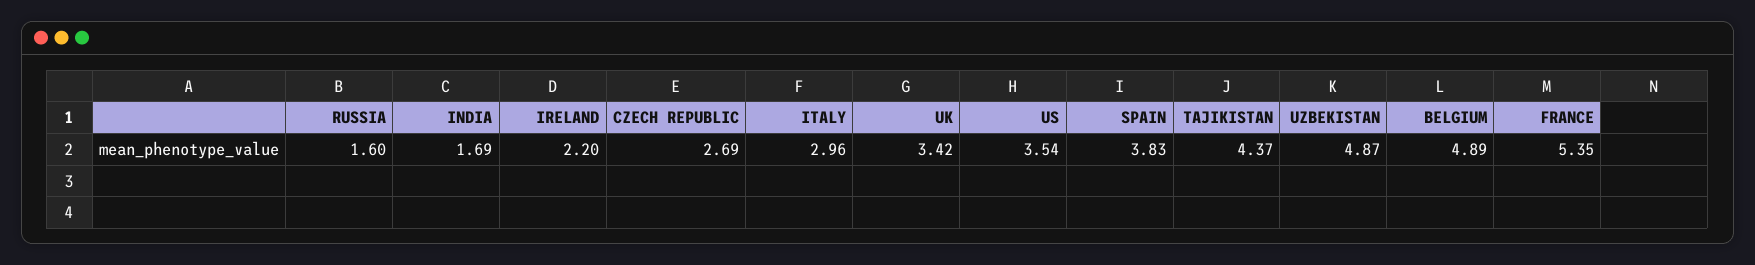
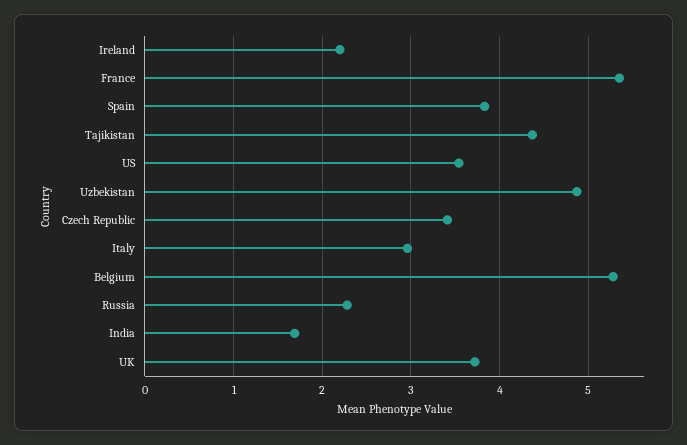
RUSSIA: 1.6 -> 2.3
CZECH REPUBLIC: 2.69 -> 3.4
UK: 3.42 -> 3.7
BELGIUM: 4.89 -> 5.3

